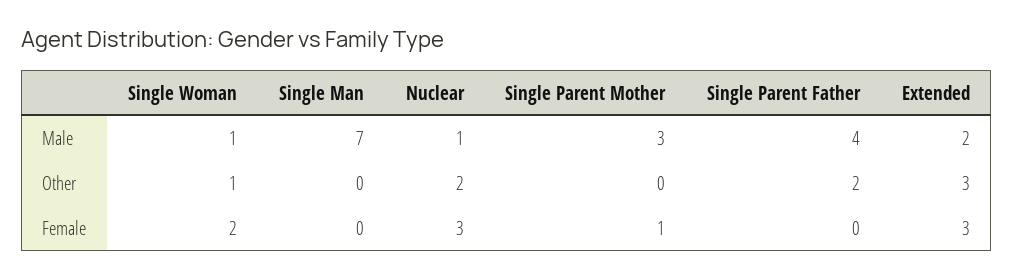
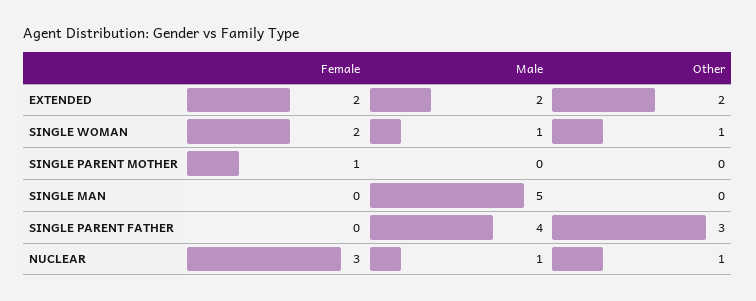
Single Man, Male: 7 -> 5
Single Parent Mother, Male: 3 -> 0
Nuclear, Other: 2 -> 1
Single Parent Father, Other: 2 -> 3
Extended, Other: 3 -> 2
Extended, Female: 3 -> 2

